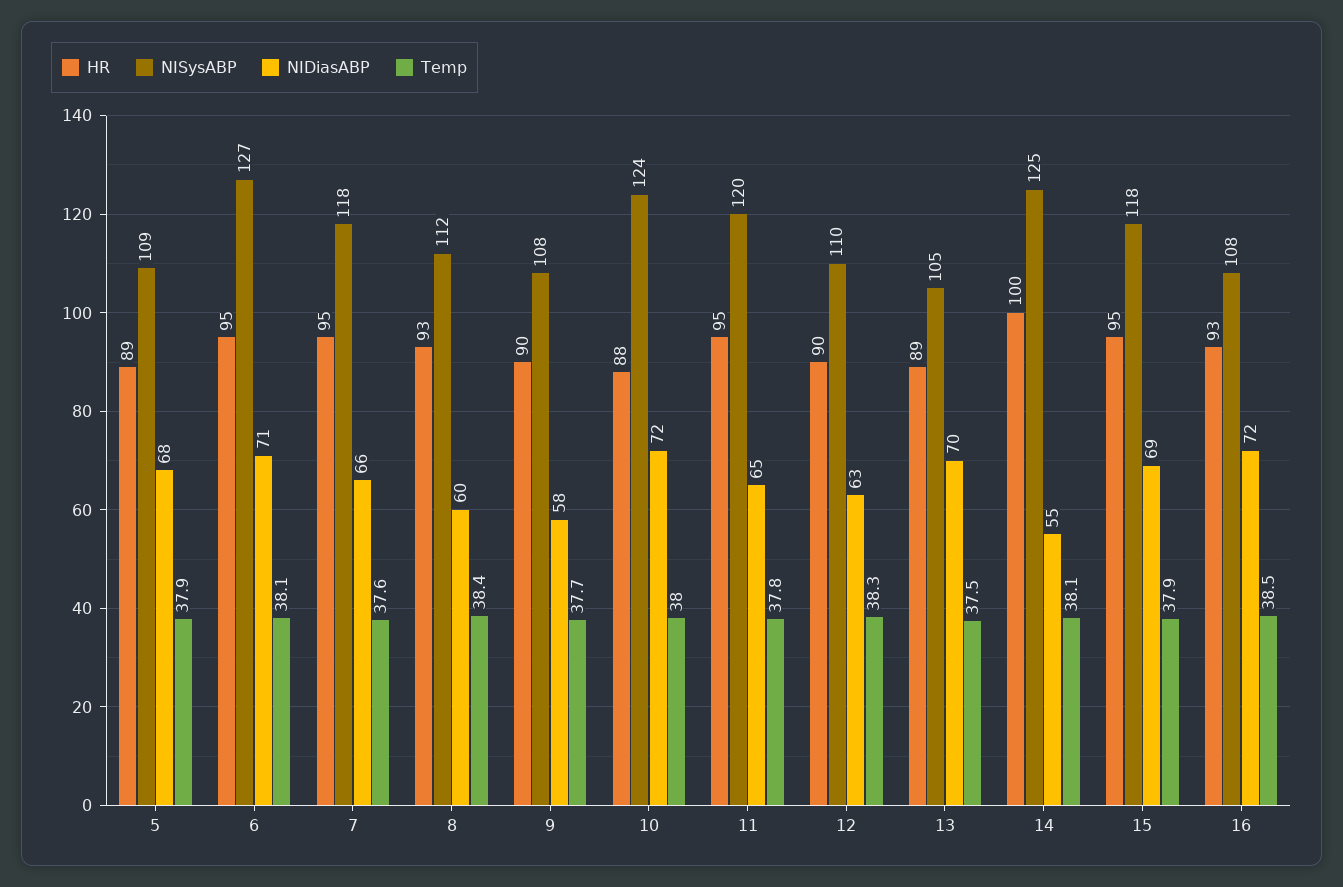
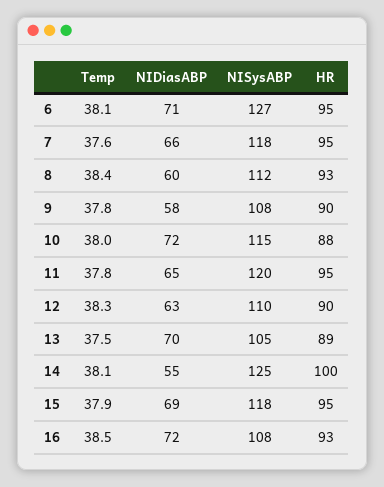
HR, 5: 89 -> none
NISysABP, 5: 109 -> none
NIDiasABP, 5: 68 -> none
Temp, 5: 37.9 -> none
Temp, 9: 37.7 -> 37.8
NISysABP, 10: 124 -> 115

